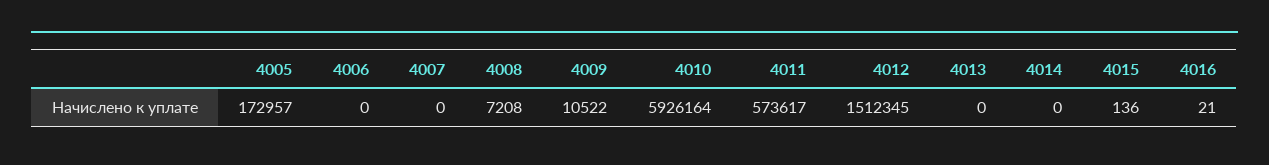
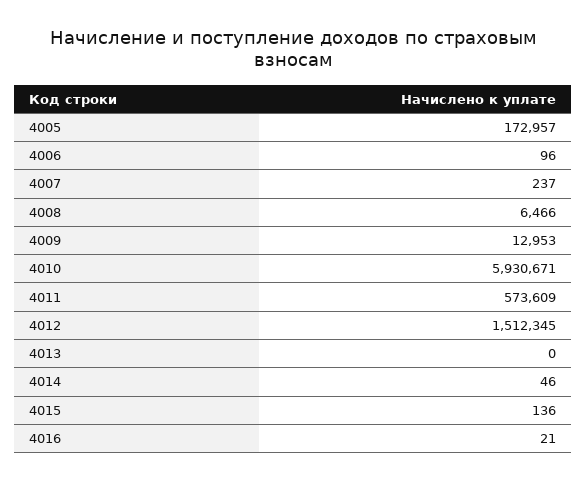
4006: 0 -> 96
4007: 0 -> 237
4008: 7208 -> 6466
4009: 10522 -> 12953
4010: 5926164 -> 5930671
4011: 573617 -> 573609
4014: 0 -> 46

